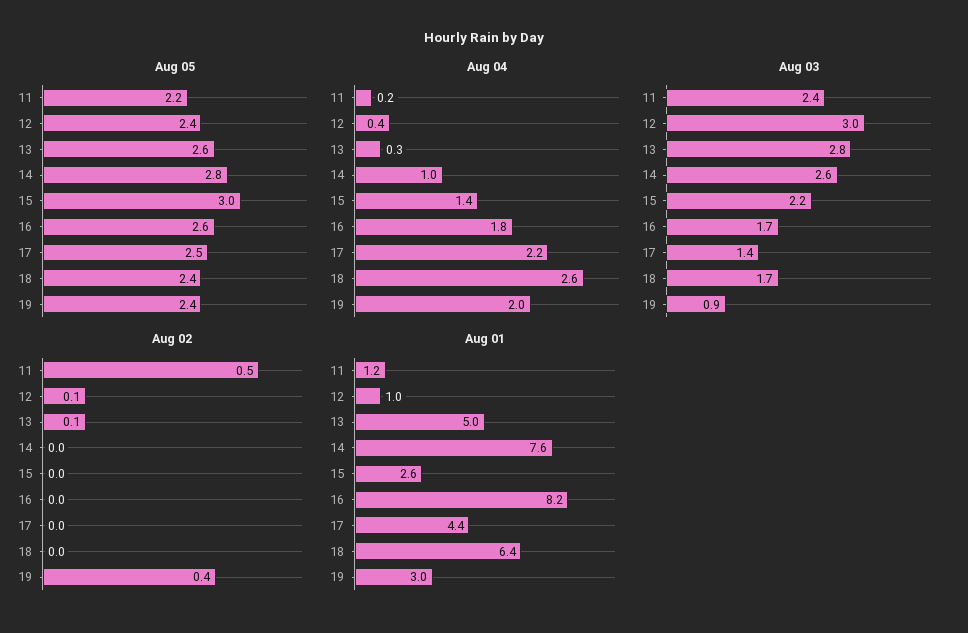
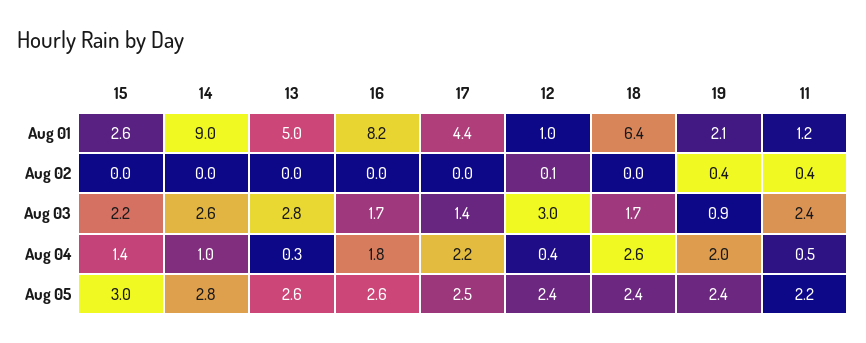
Aug 04, 11: 0.2 -> 0.5
Aug 02, 11: 0.5 -> 0.4
Aug 02, 13: 0.1 -> 0
Aug 01, 14: 7.6 -> 9
Aug 01, 19: 3 -> 2.1

